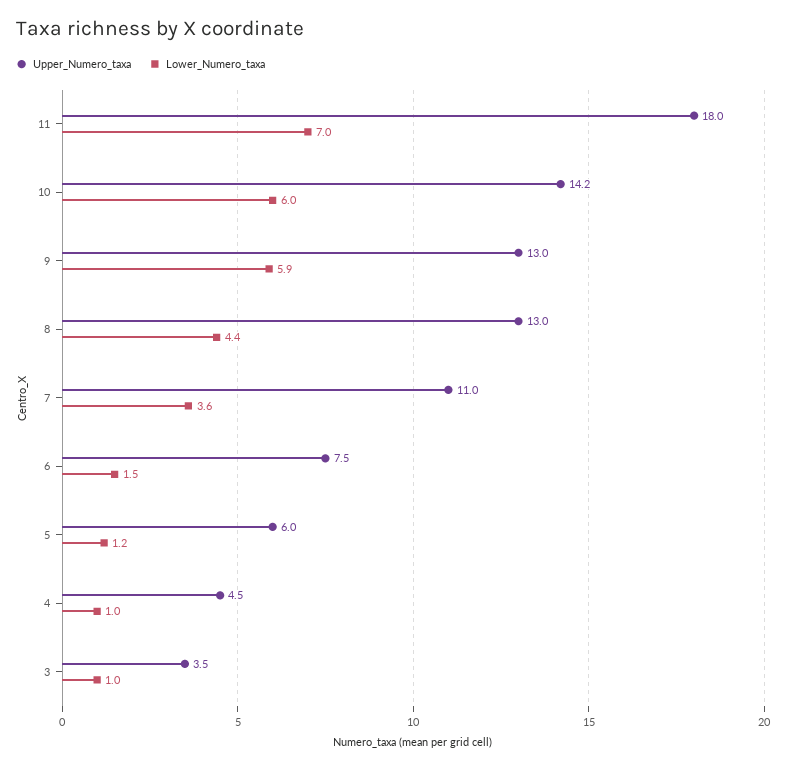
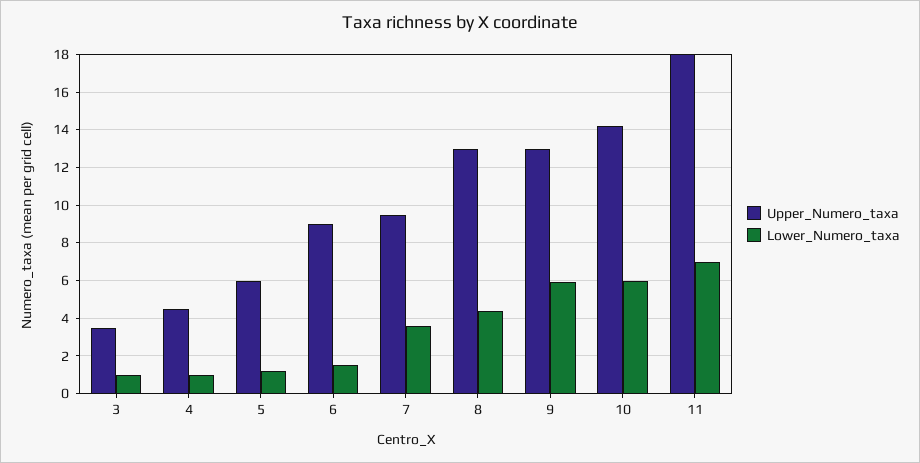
Upper_Numero_taxa, 7: 11 -> 9.5
Upper_Numero_taxa, 6: 7.5 -> 9

